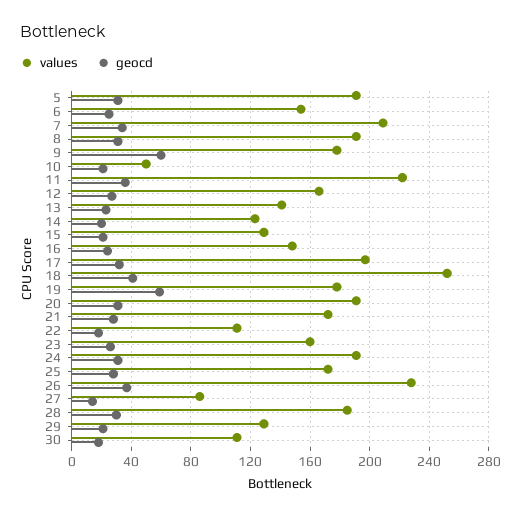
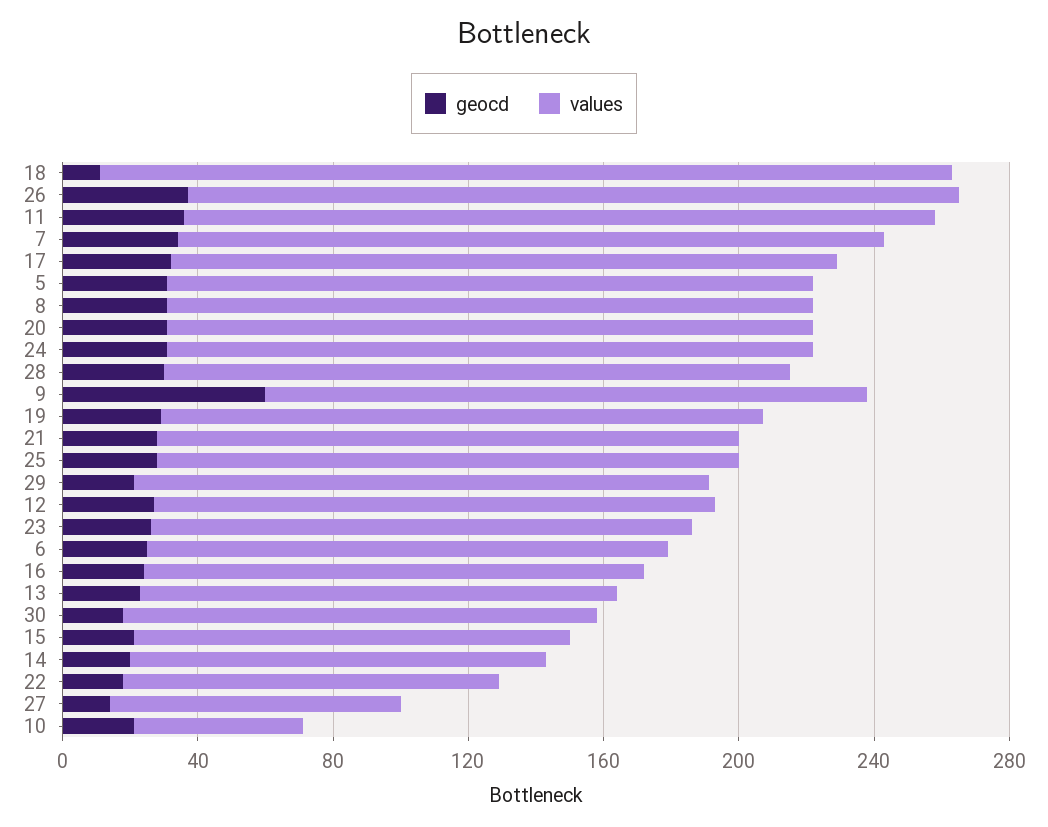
geocd, 18: 40 -> 10
geocd, 19: 60 -> 30
values, 29: 130 -> 170
values, 30: 110 -> 140

